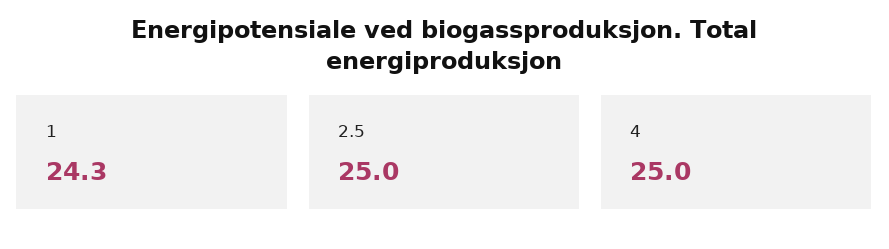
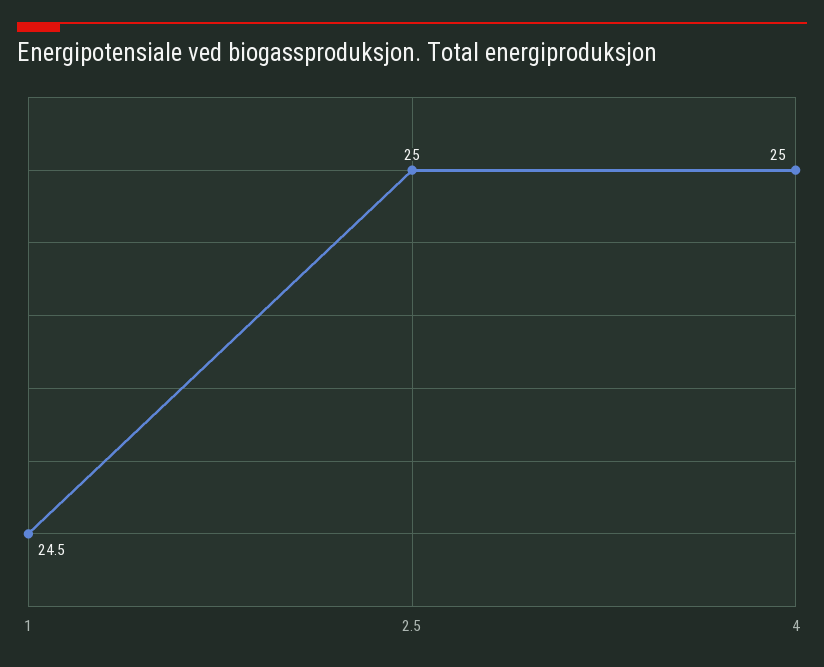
1: 24.3 -> 24.5

